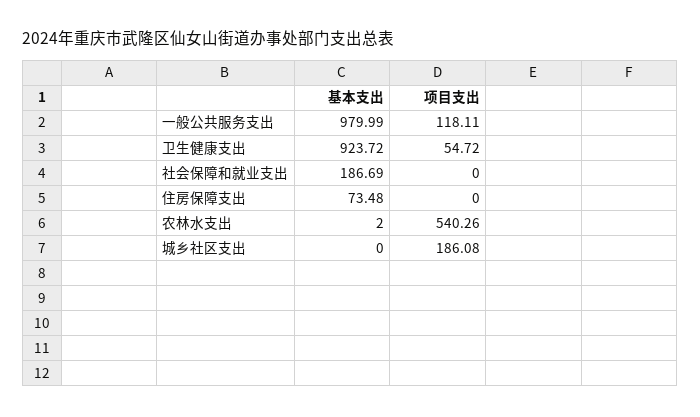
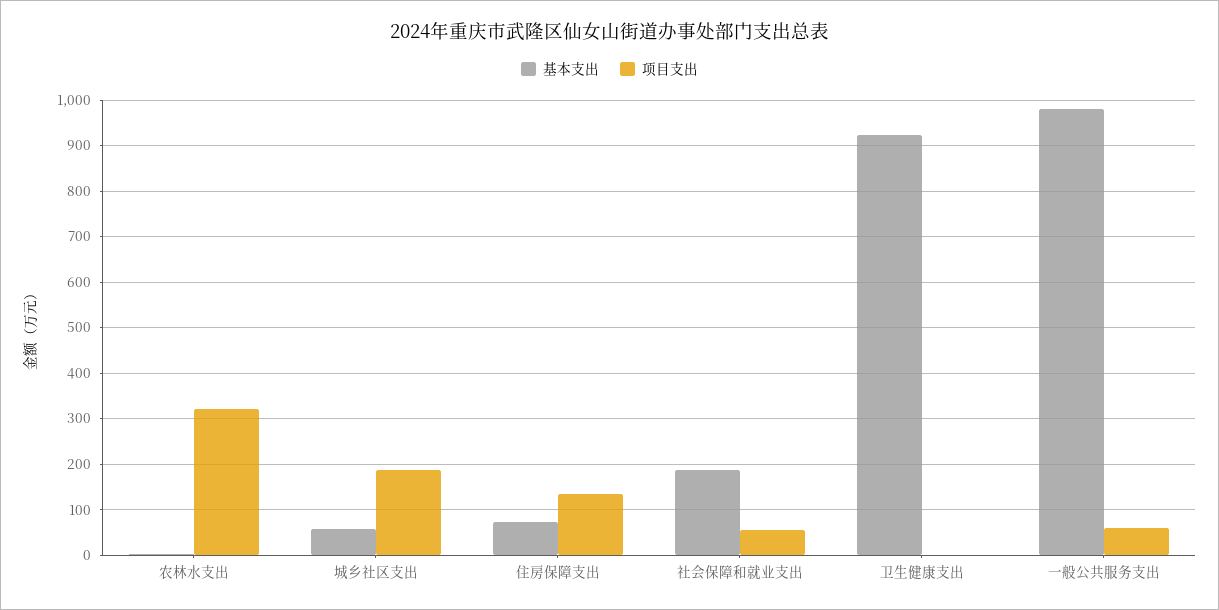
项目支出, 一般公共服务支出: 118.11 -> 60
项目支出, 卫生健康支出: 54.72 -> 0
项目支出, 社会保障和就业支出: 0 -> 60
项目支出, 住房保障支出: 0 -> 140
项目支出, 农林水支出: 540.26 -> 320
基本支出, 城乡社区支出: 0 -> 60

